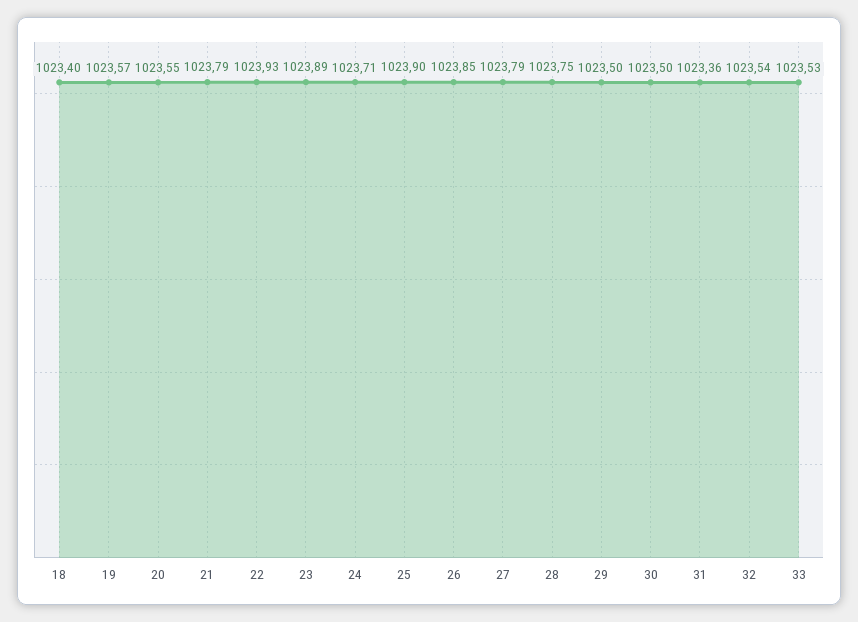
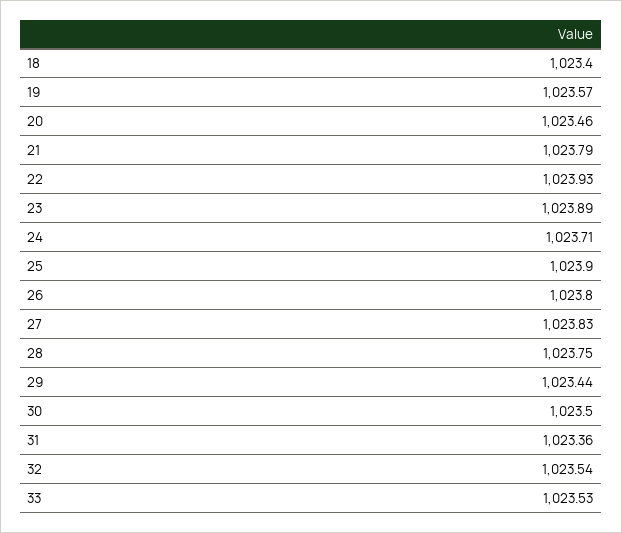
20: 1023.55 -> 1023.46
26: 1023.85 -> 1023.8
27: 1023.79 -> 1023.83
29: 1023.5 -> 1023.44

